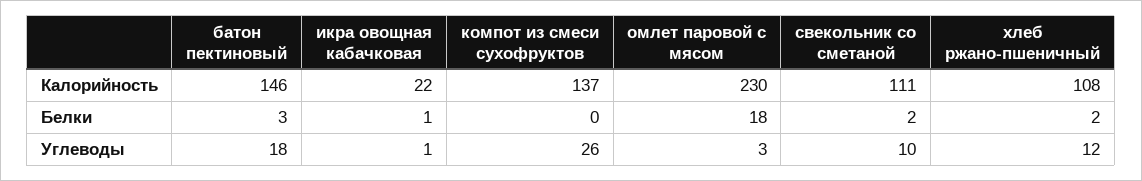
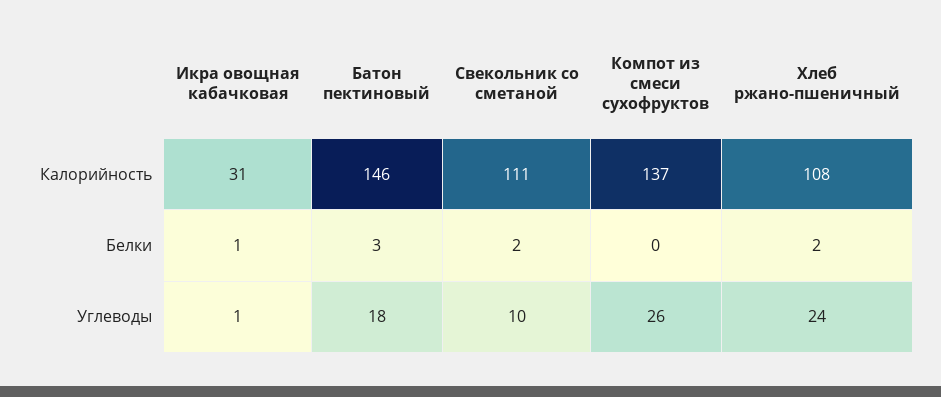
икра овощная кабачковая, Калорийность: 22 -> 31
омлет паровой с мясом, Калорийность: 230 -> none
омлет паровой с мясом, Белки: 18 -> none
омлет паровой с мясом, Углеводы: 3 -> none
хлеб ржано-пшеничный, Углеводы: 12 -> 24

